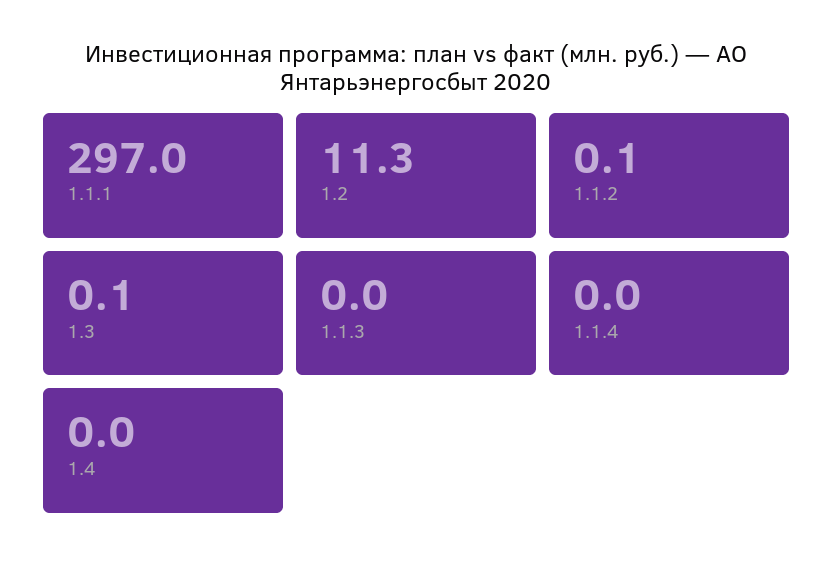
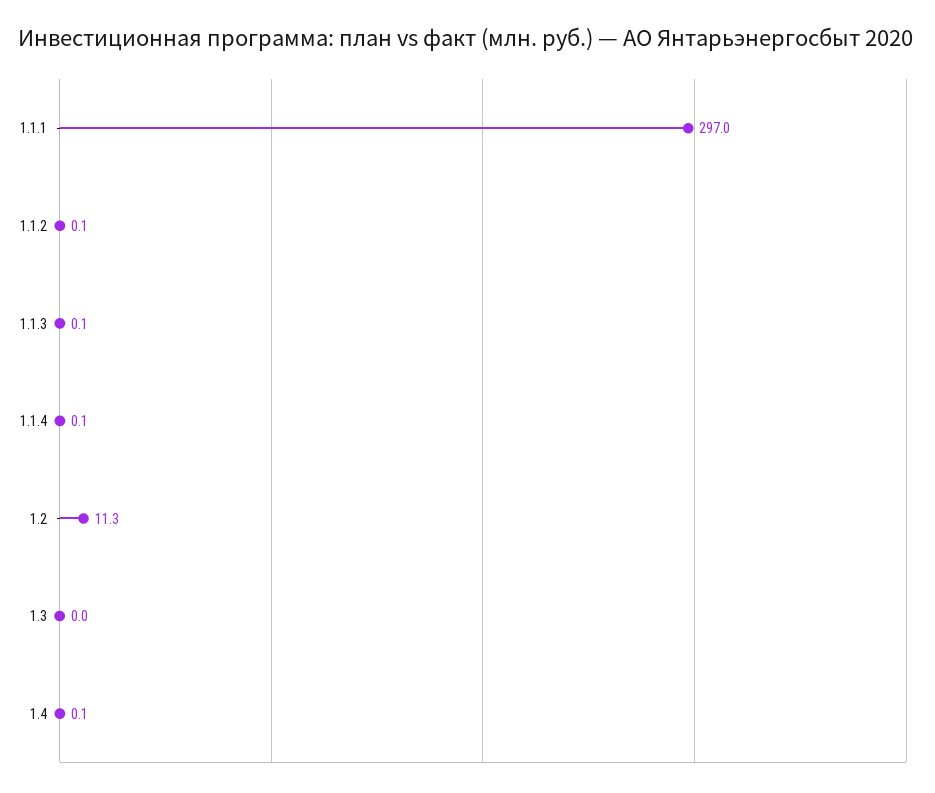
1.3: 0.1 -> 0
1.1.3: 0 -> 0.1
1.1.4: 0 -> 0.1
1.4: 0 -> 0.1

